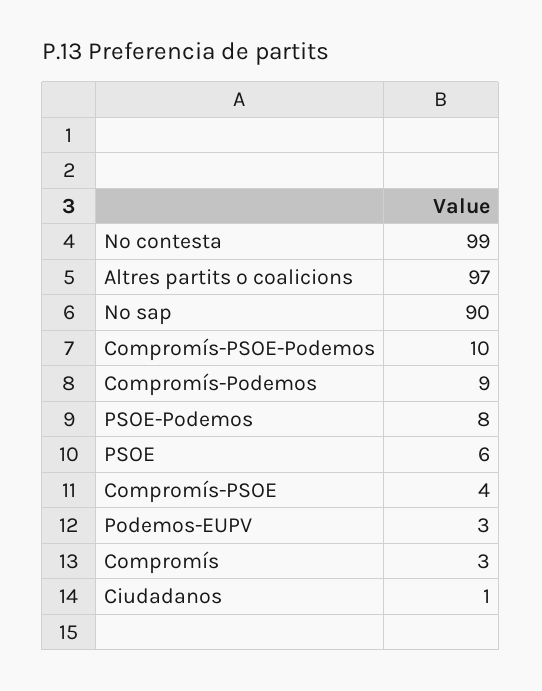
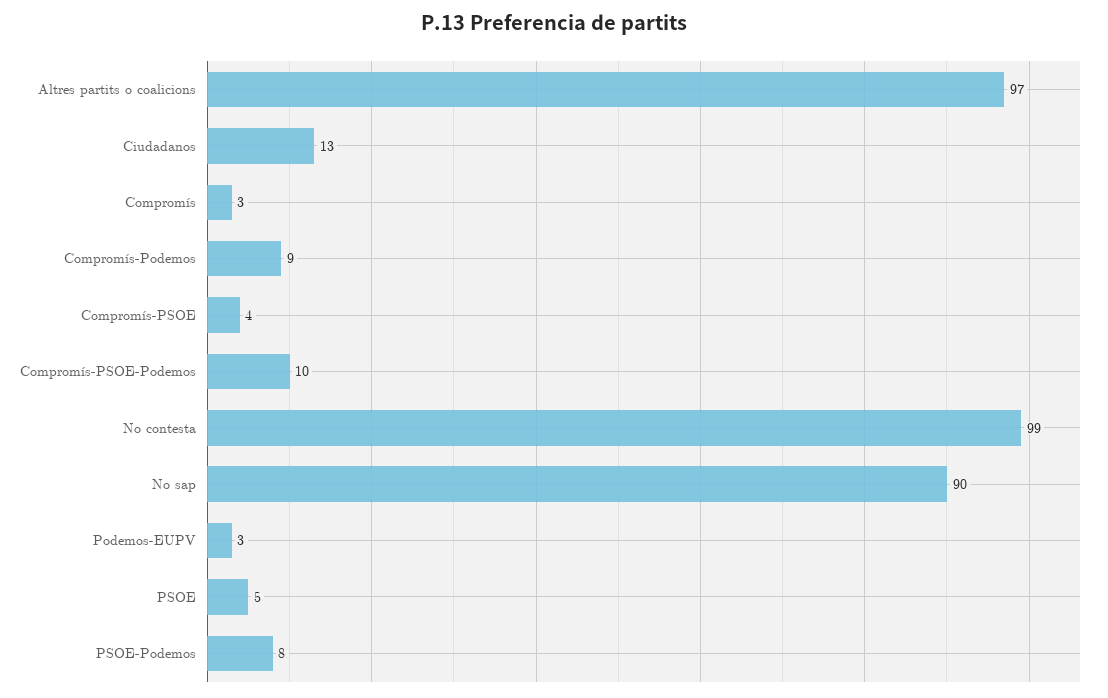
PSOE: 6 -> 5
Ciudadanos: 1 -> 13

